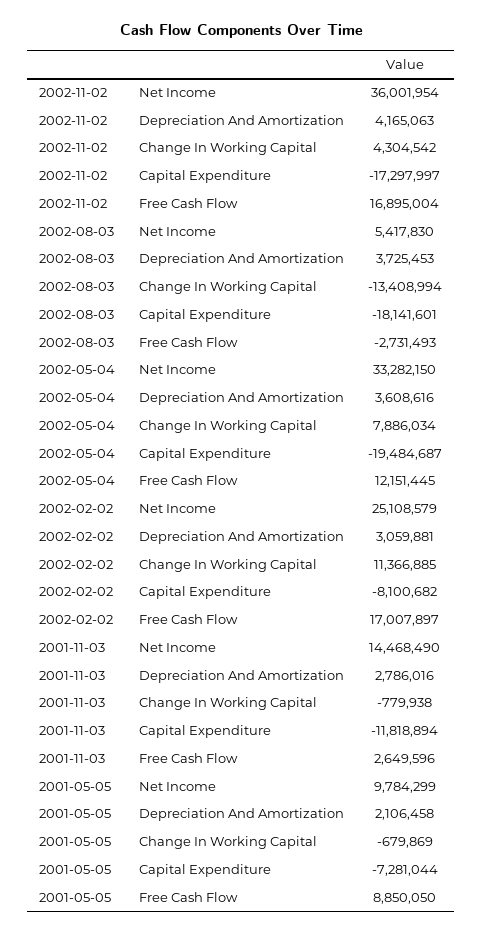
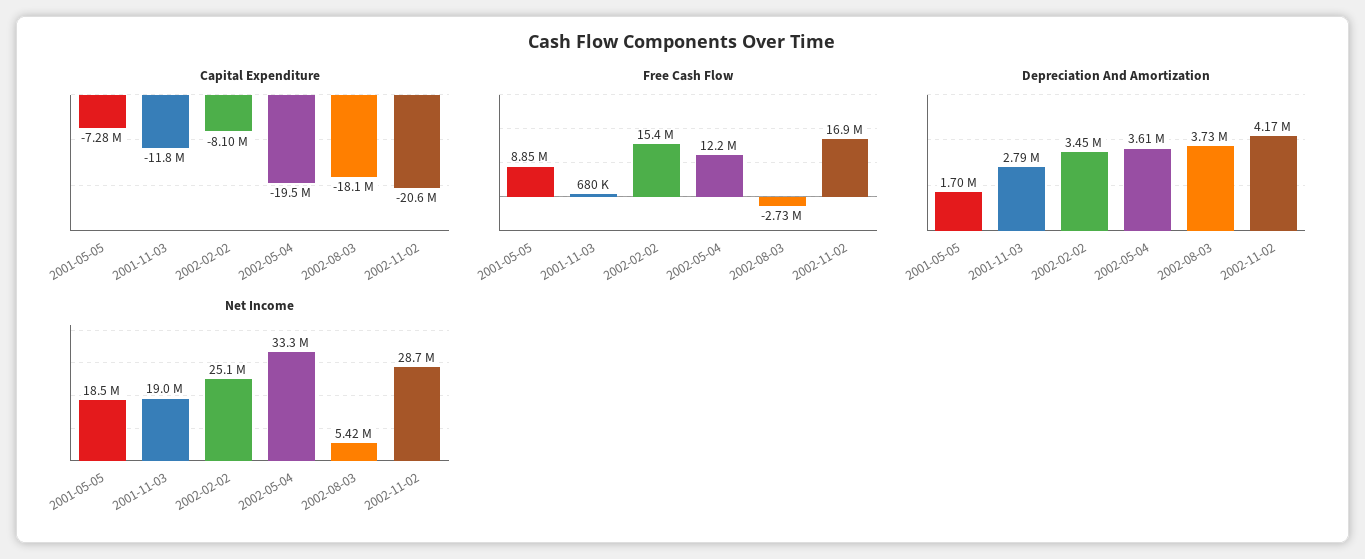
Net Income, 2002-11-02: 36001954 -> 28700000
Change In Working Capital, 2002-11-02: 4304542 -> none
Capital Expenditure, 2002-11-02: -17297997 -> -20600000
Change In Working Capital, 2002-08-03: -13408994 -> none
Change In Working Capital, 2002-05-04: 7886034 -> none
Depreciation And Amortization, 2002-02-02: 3059881 -> 3450000
Change In Working Capital, 2002-02-02: 11366885 -> none
Free Cash Flow, 2002-02-02: 17007897 -> 15400000
Net Income, 2001-11-03: 14468490 -> 19000000
Change In Working Capital, 2001-11-03: -779938 -> none
Free Cash Flow, 2001-11-03: 2649596 -> 680000
Net Income, 2001-05-05: 9784299 -> 18500000
Depreciation And Amortization, 2001-05-05: 2106458 -> 1700000
Change In Working Capital, 2001-05-05: -679869 -> none

